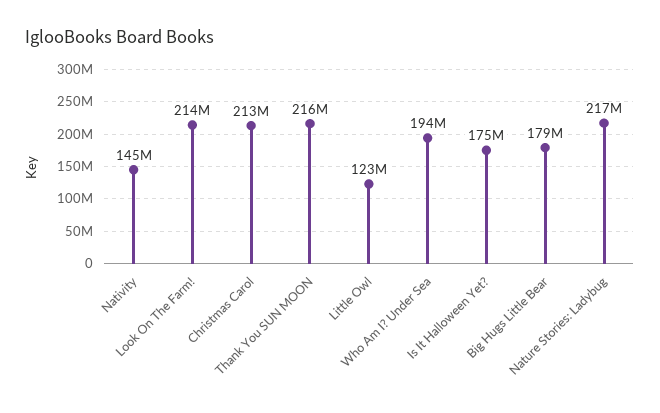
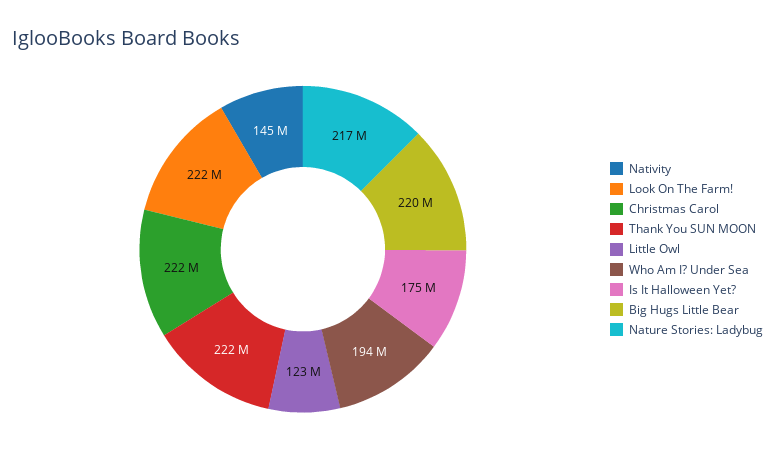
Look On The Farm!: 214000000 -> 222000000
Christmas Carol: 213000000 -> 222000000
Thank You SUN MOON: 216000000 -> 222000000
Big Hugs Little Bear: 179000000 -> 220000000

